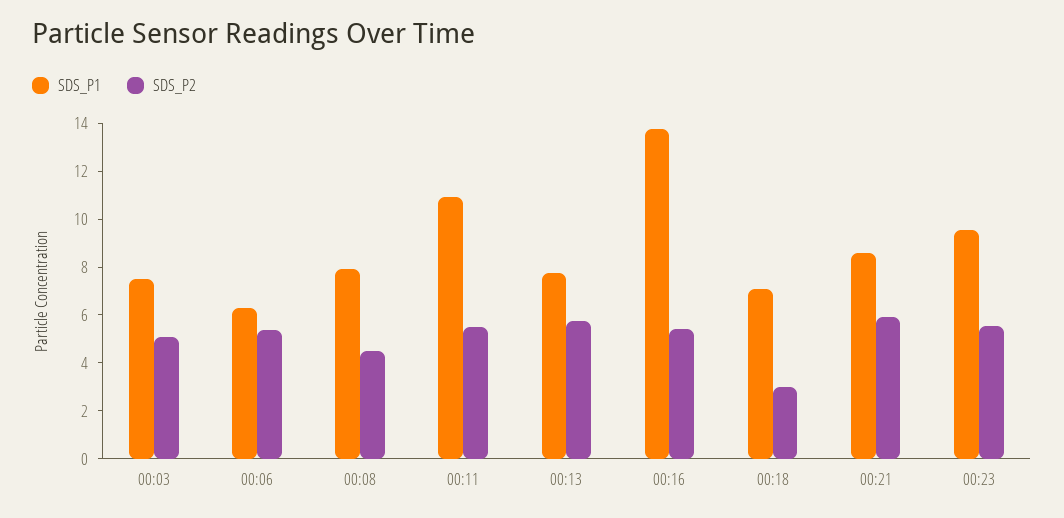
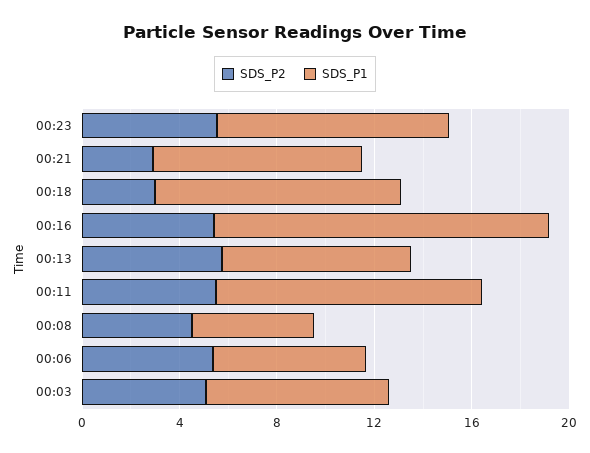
SDS_P1, 00:08: 8 -> 5
SDS_P1, 00:18: 7 -> 10
SDS_P2, 00:21: 6 -> 3

